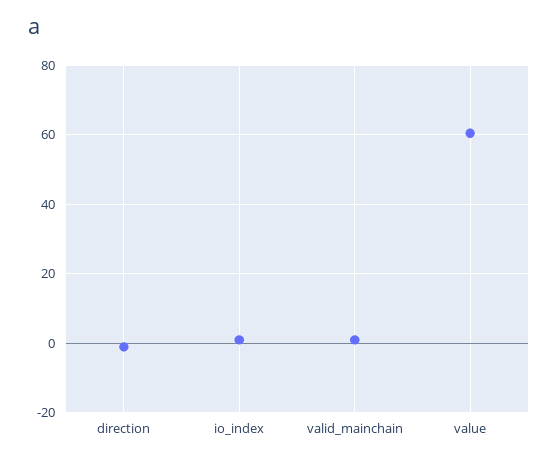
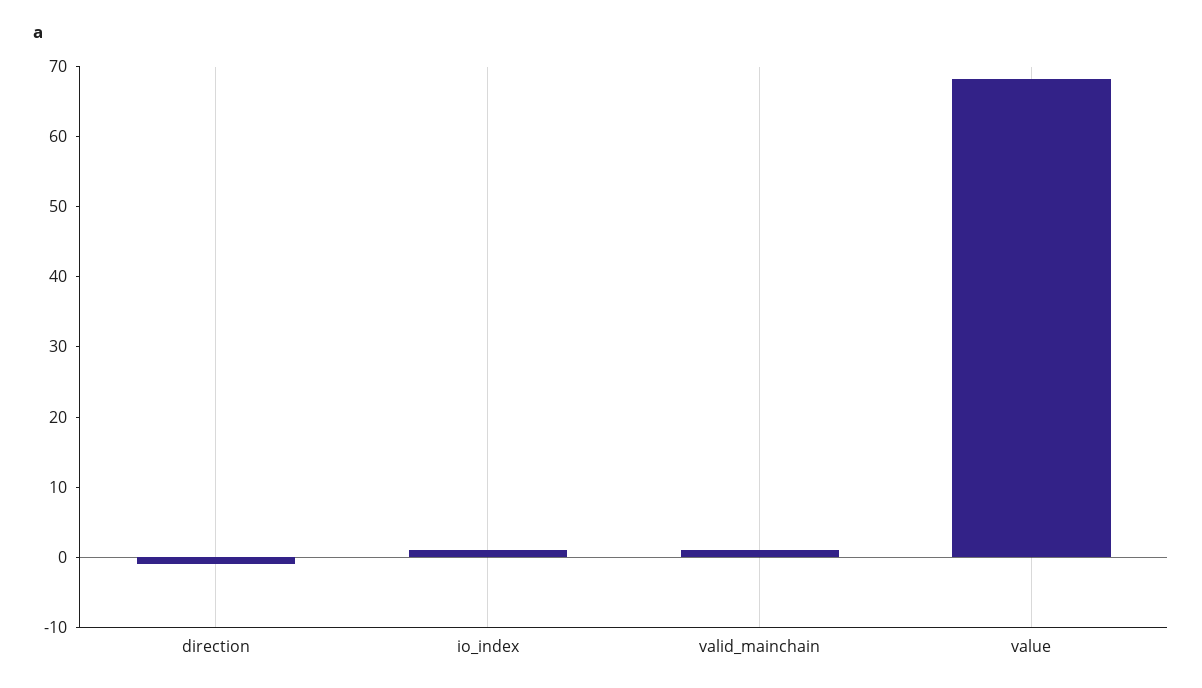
value: 60 -> 68

